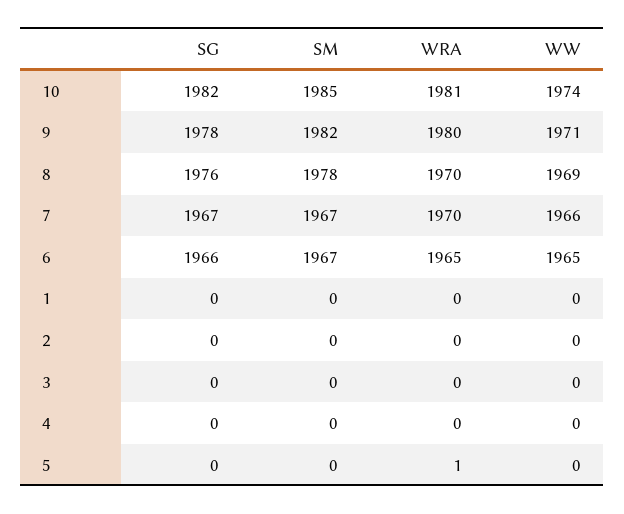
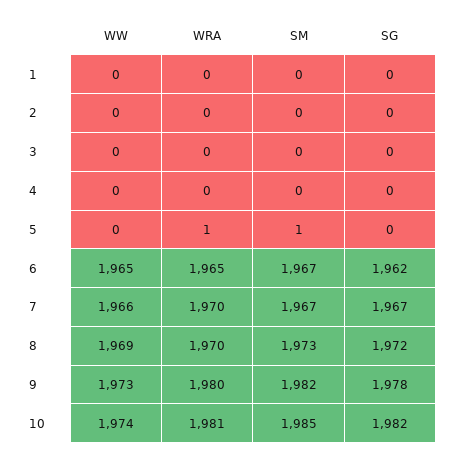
WW, 9: 1971 -> 1973
SG, 8: 1976 -> 1972
SM, 8: 1978 -> 1973
SG, 6: 1966 -> 1962
SM, 5: 0 -> 1

